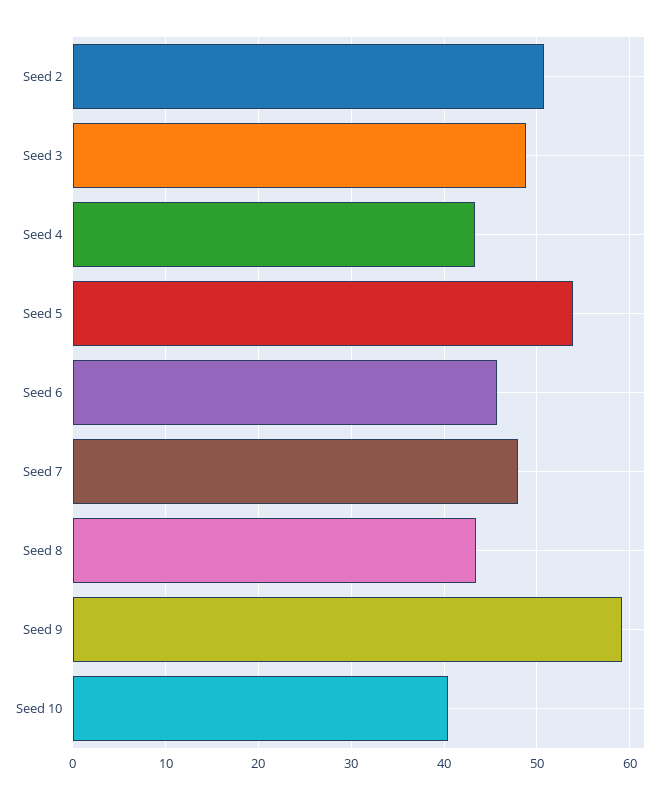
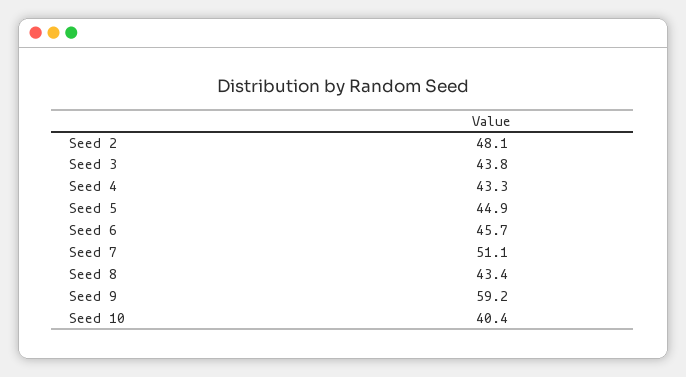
Seed 2: 51 -> 48.1
Seed 3: 49 -> 43.8
Seed 5: 54 -> 44.9
Seed 7: 48 -> 51.1

